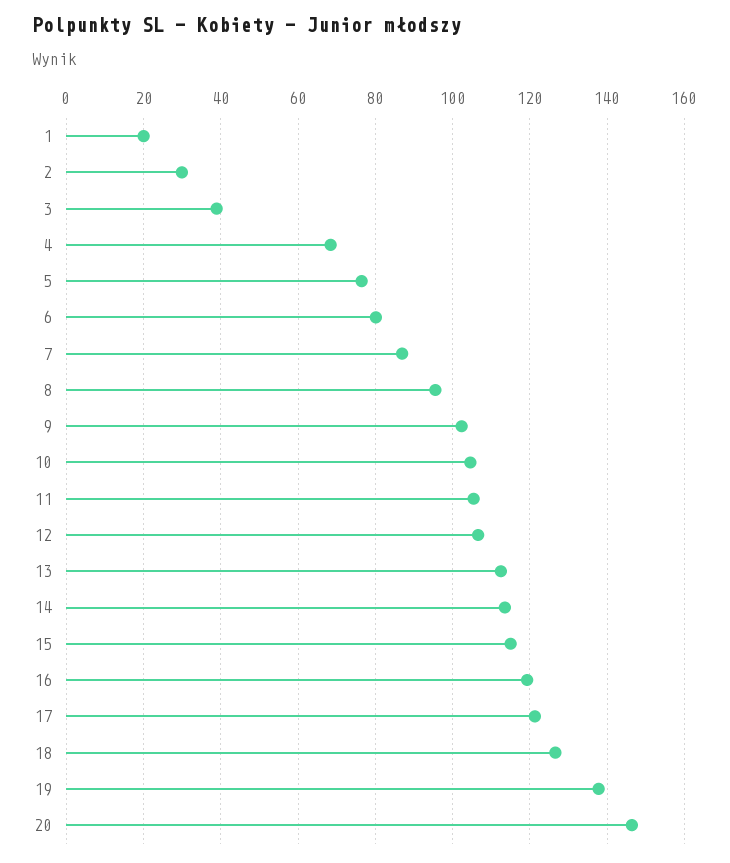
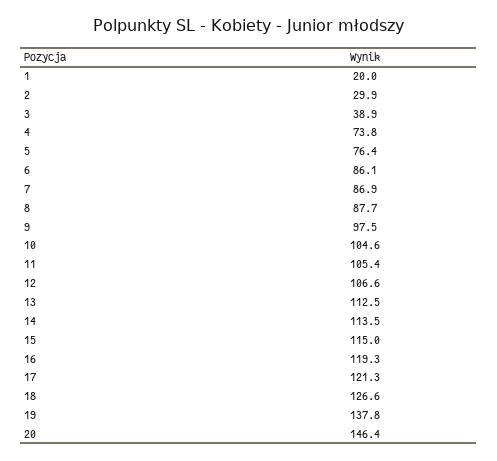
4: 68 -> 73.8
6: 80 -> 86.1
8: 96 -> 87.7
9: 102 -> 97.5

